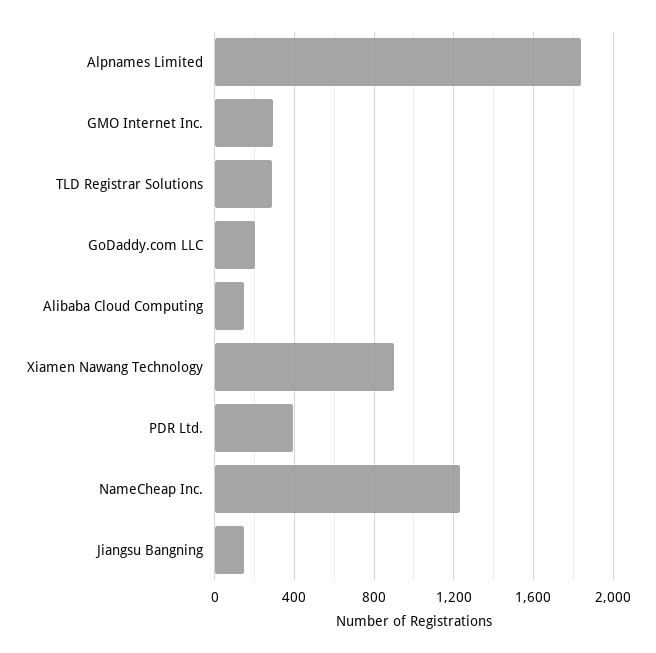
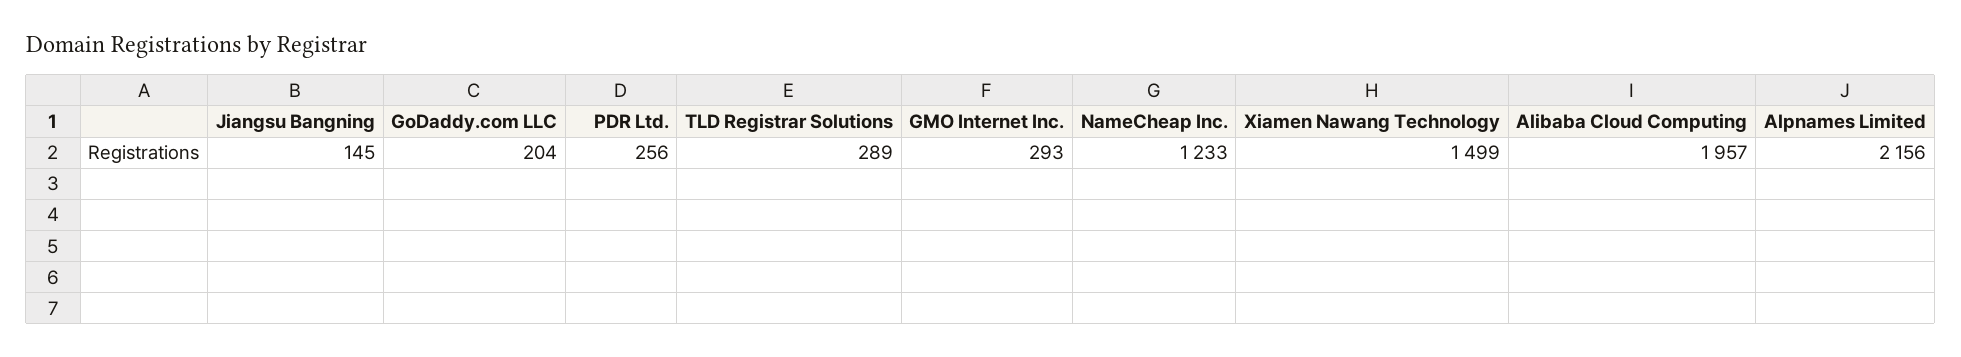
Alpnames Limited: 1850 -> 2156
Alibaba Cloud Computing: 150 -> 1957
Xiamen Nawang Technology: 900 -> 1499
PDR Ltd.: 400 -> 256

